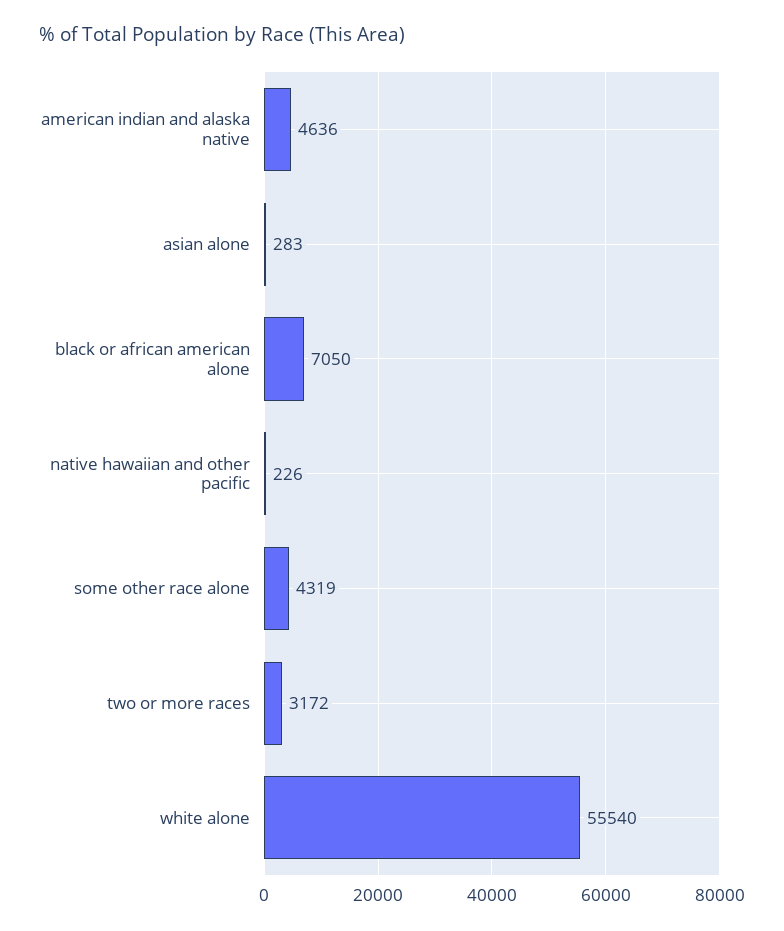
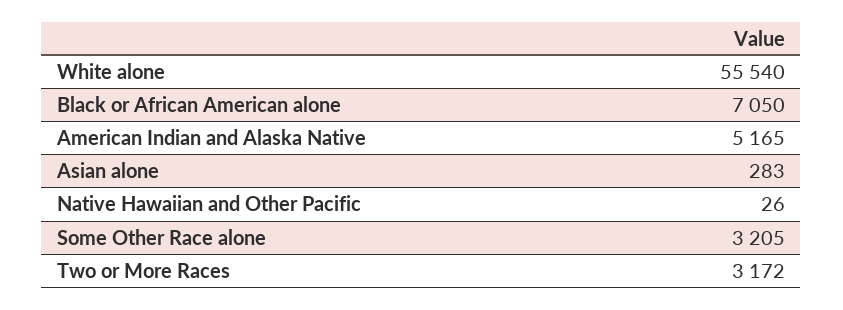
american indian and alaska native: 4636 -> 5165
native hawaiian and other pacific: 226 -> 26
some other race alone: 4319 -> 3205

